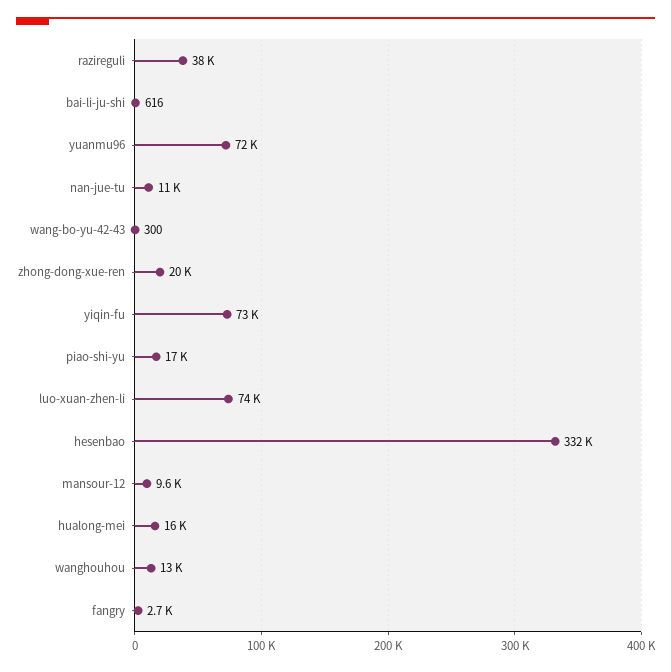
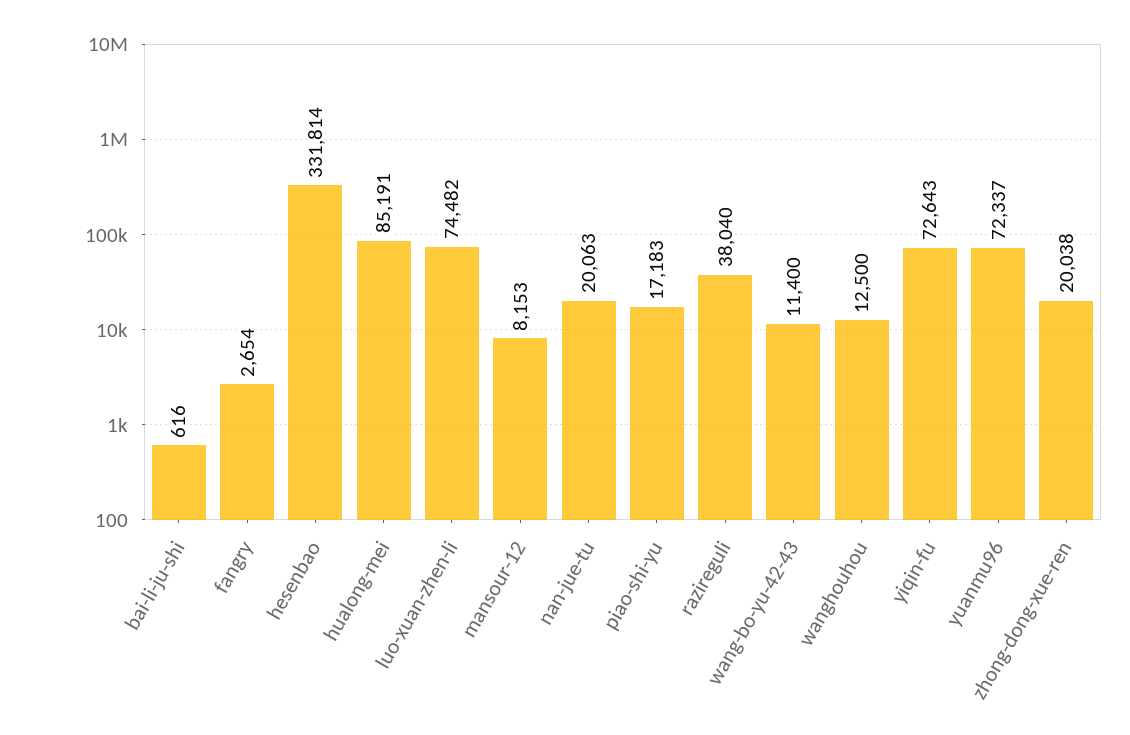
nan-jue-tu: 11000 -> 20063
wang-bo-yu-42-43: 300 -> 11400
mansour-12: 9600 -> 8153
hualong-mei: 16000 -> 85191

